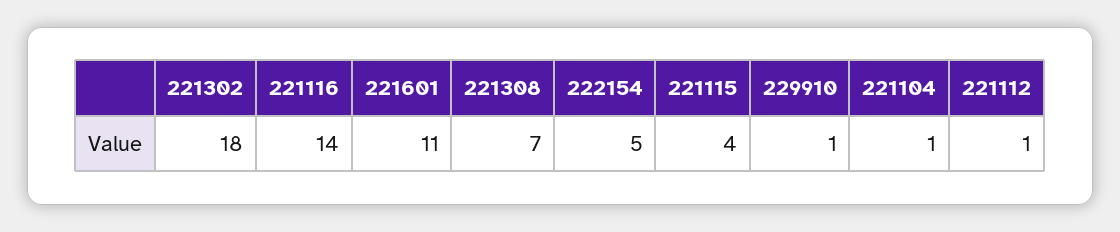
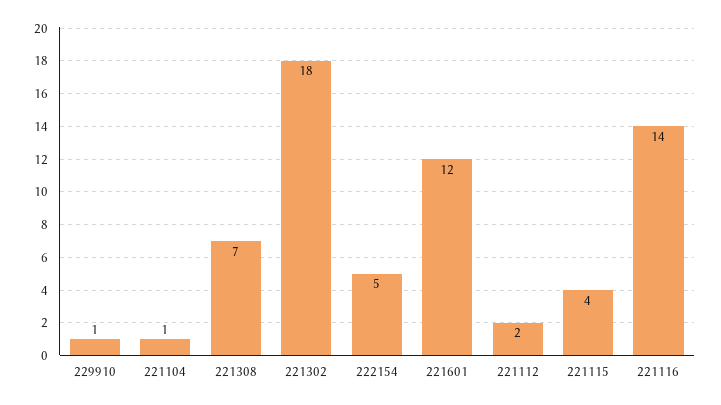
221601: 11 -> 12
221112: 1 -> 2

